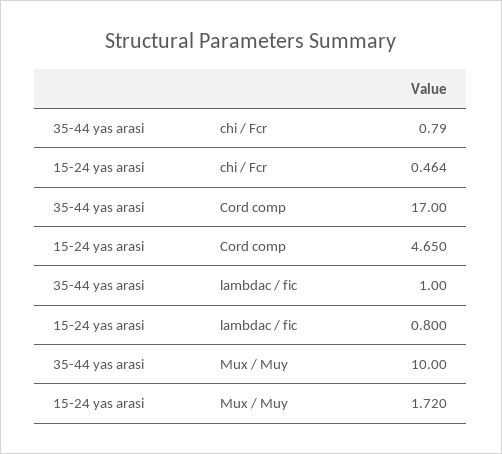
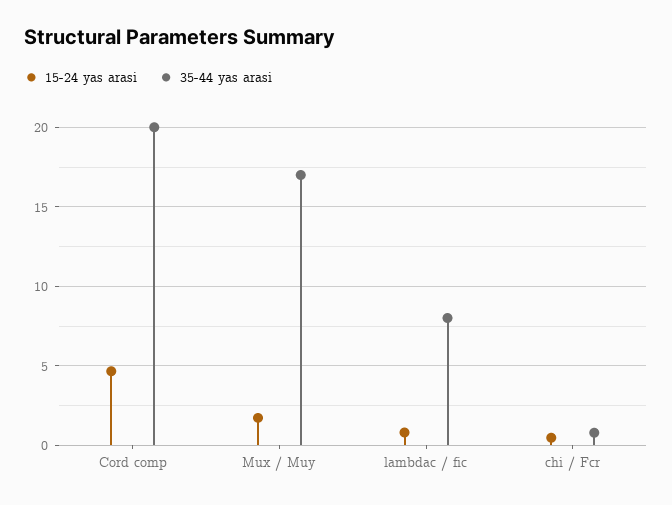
35-44 yas arasi, Cord comp: 17 -> 20
35-44 yas arasi, lambdac / fic: 1 -> 8
35-44 yas arasi, Mux / Muy: 10 -> 17

